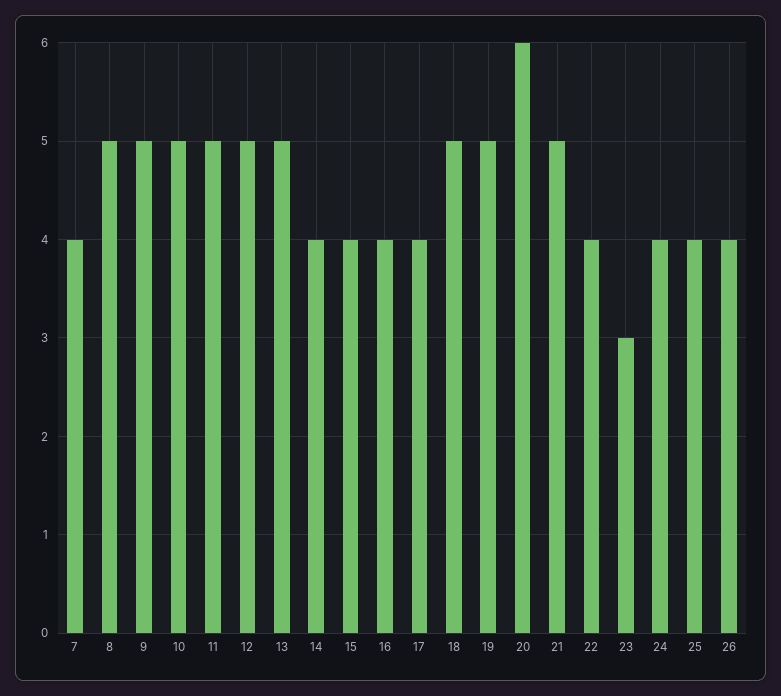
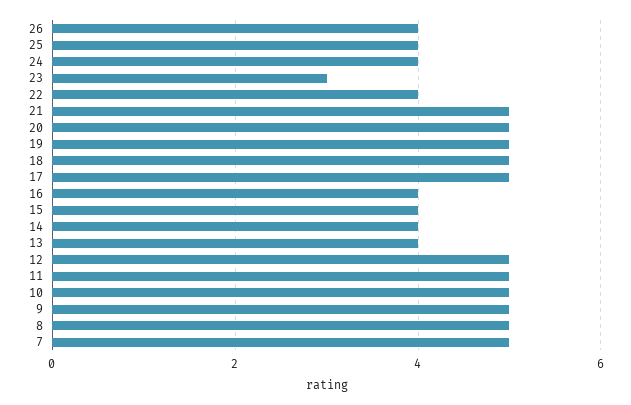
7: 4 -> 5
13: 5 -> 4
17: 4 -> 5
20: 6 -> 5

